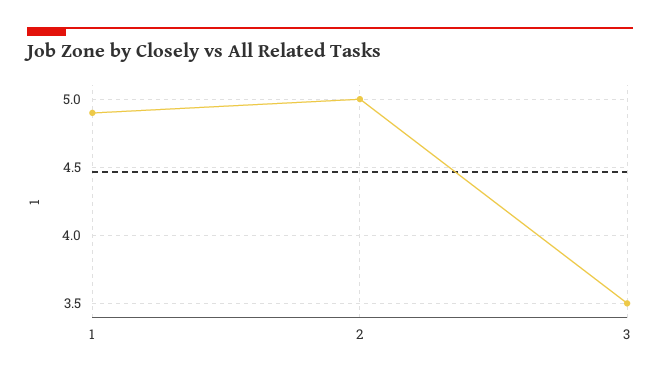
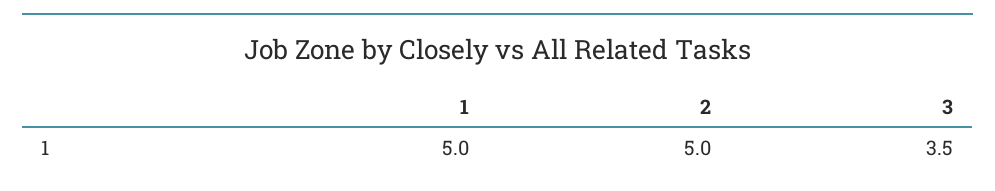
1: 4.9 -> 5

